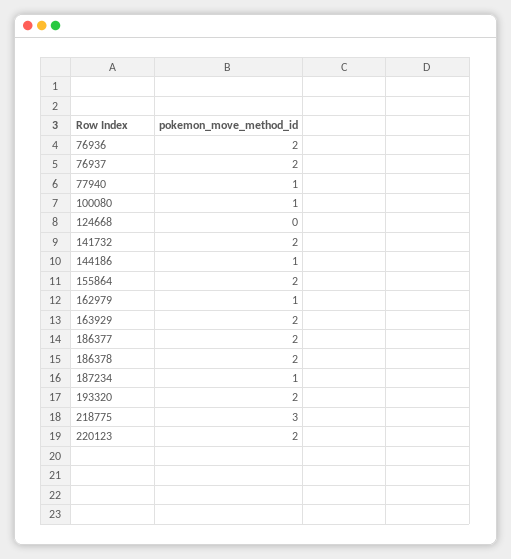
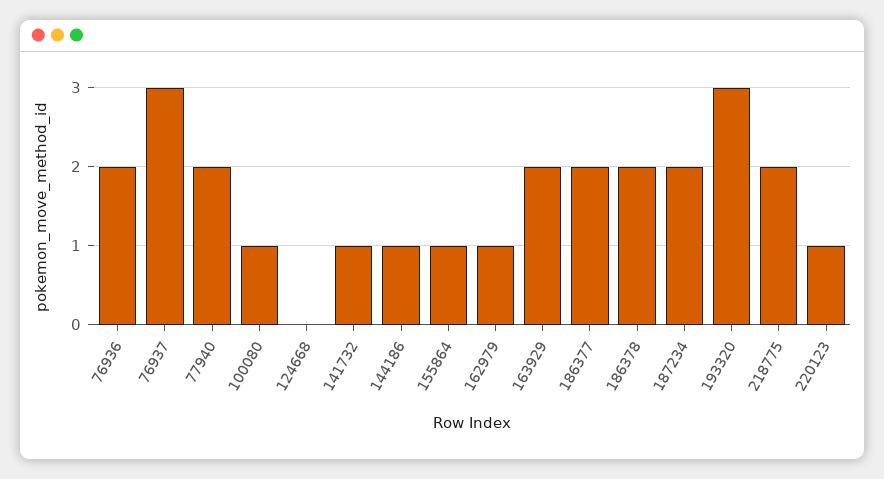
76937: 2 -> 3
77940: 1 -> 2
141732: 2 -> 1
155864: 2 -> 1
187234: 1 -> 2
193320: 2 -> 3
218775: 3 -> 2
220123: 2 -> 1

